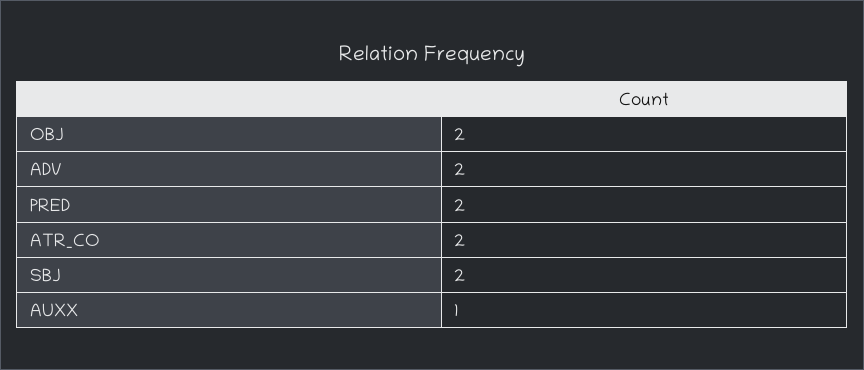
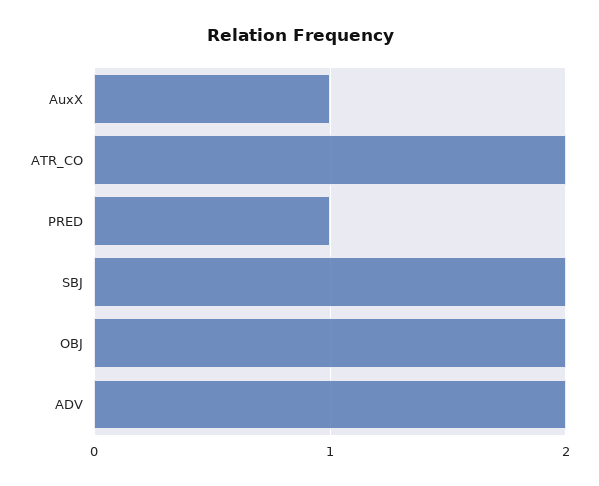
PRED: 2 -> 1

